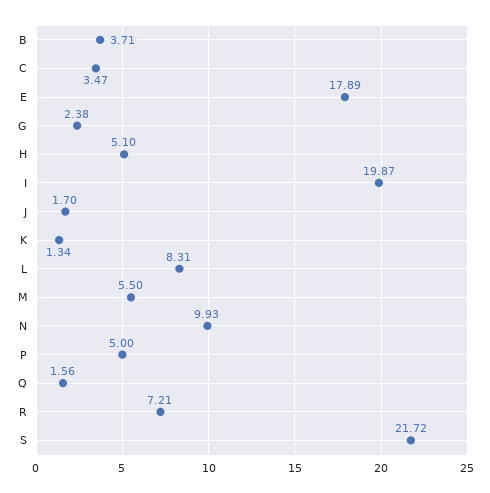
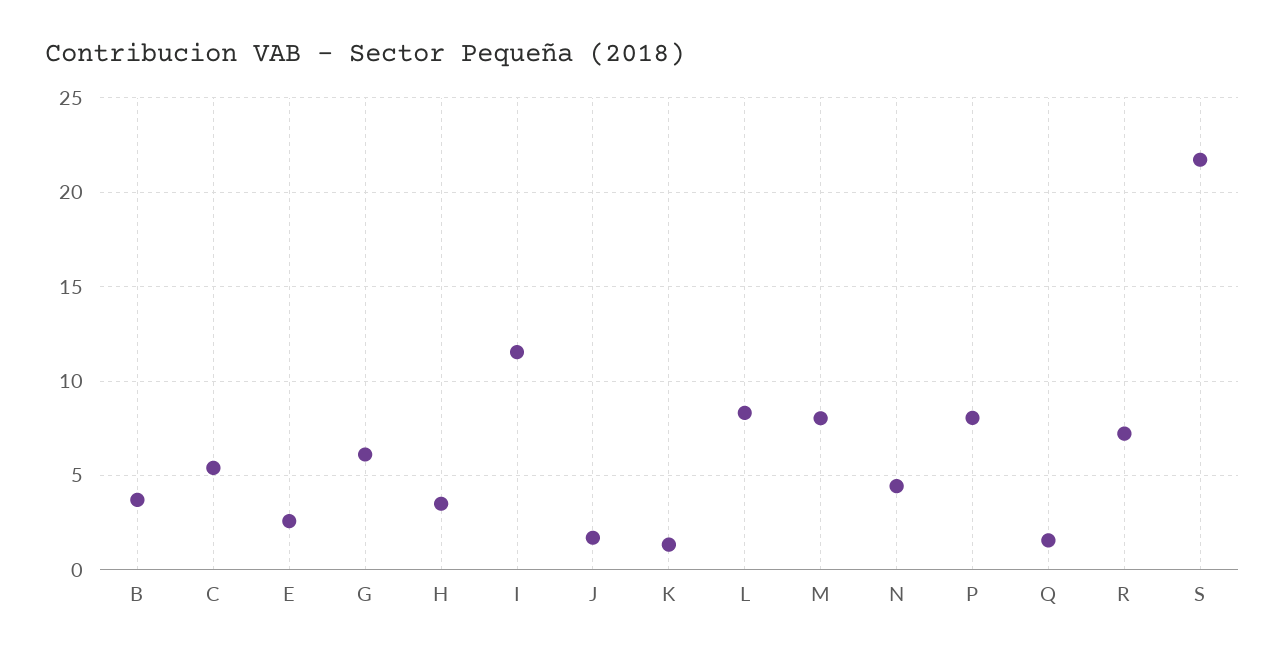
C: 3.47 -> 5.5
E: 17.89 -> 2.5
G: 2.38 -> 6
H: 5.1 -> 3.5
I: 19.87 -> 11.5
M: 5.5 -> 8
N: 9.93 -> 4.5
P: 5 -> 8

